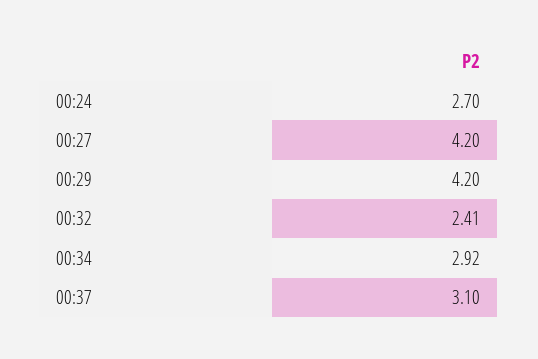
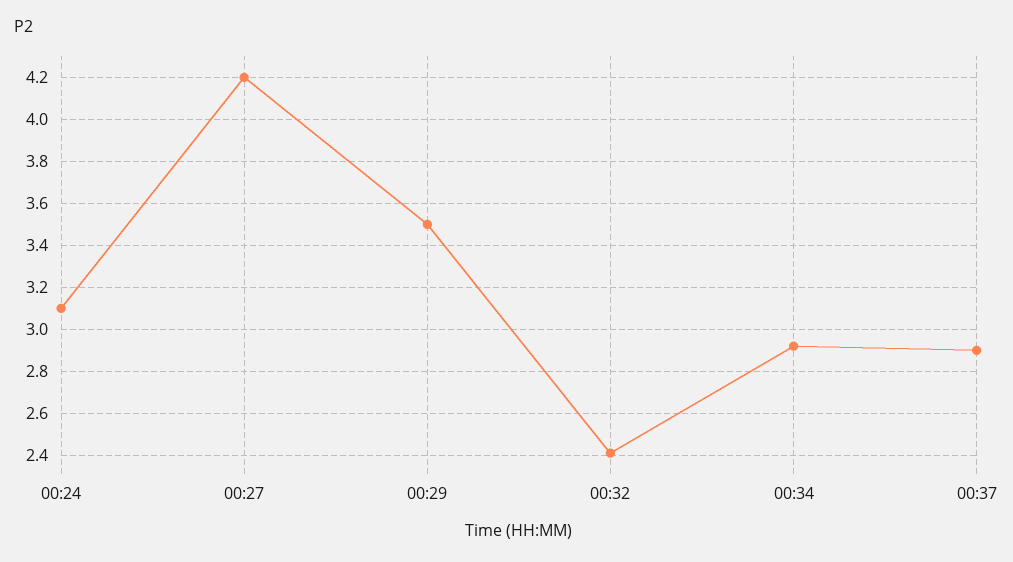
00:24: 2.7 -> 3.1
00:29: 4.2 -> 3.5
00:37: 3.1 -> 2.9

